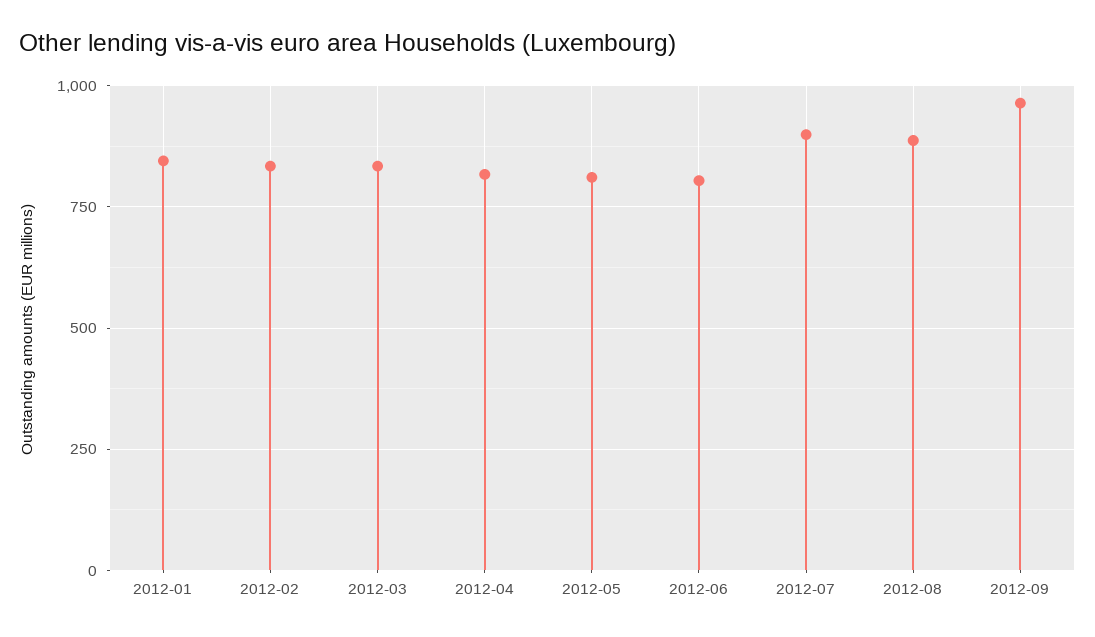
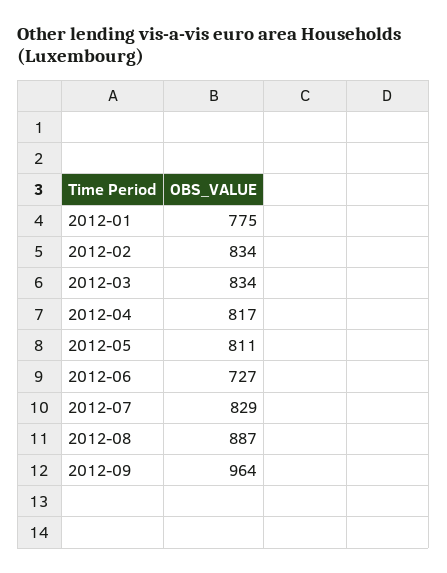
2012-01: 850 -> 775
2012-06: 800 -> 727
2012-07: 900 -> 829

